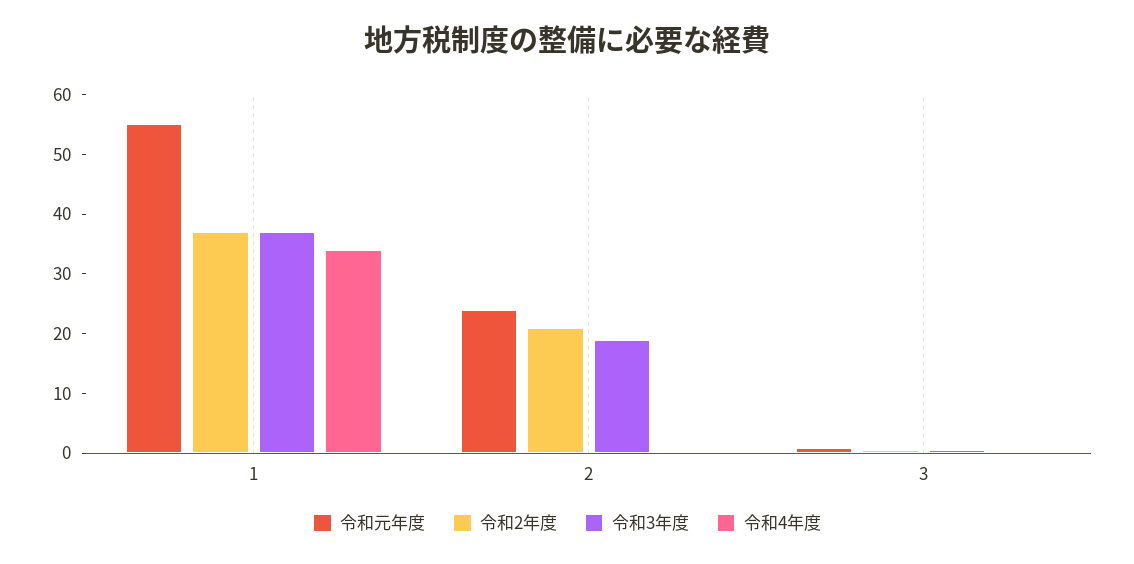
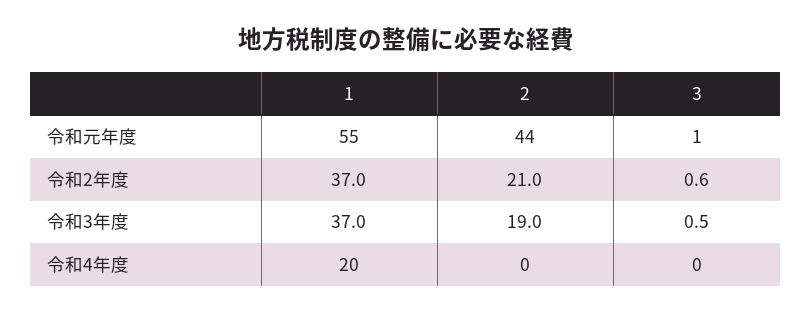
令和4年度, 1: 34 -> 20
令和元年度, 2: 24 -> 44

